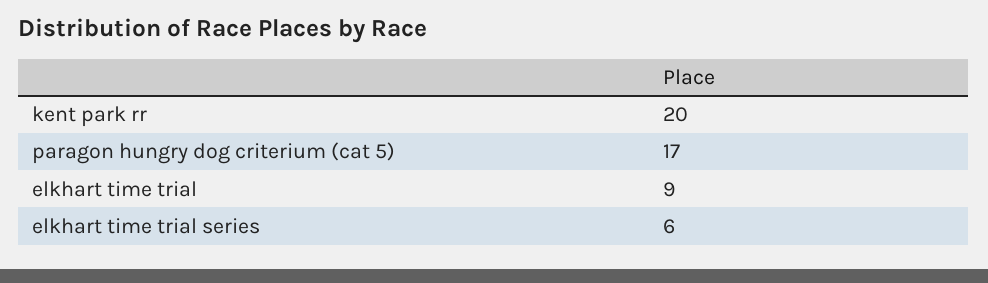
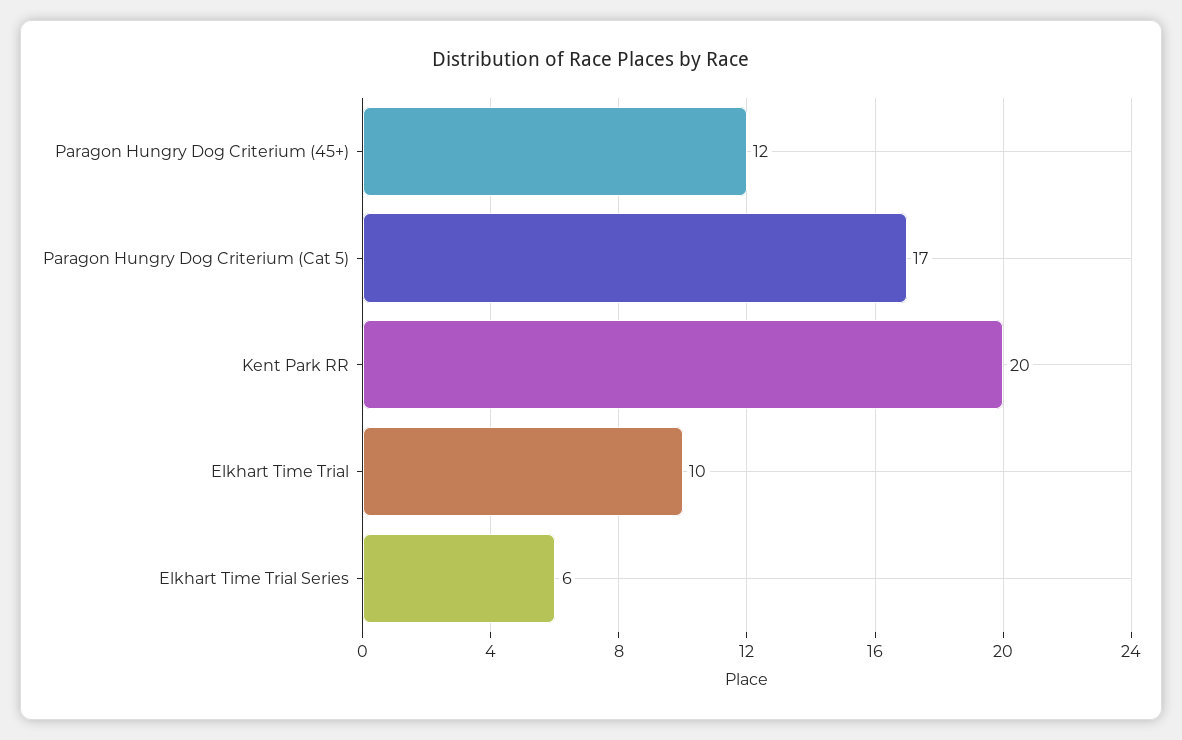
elkhart time trial: 9 -> 10
Paragon Hungry Dog Criterium (45+): none -> 12

